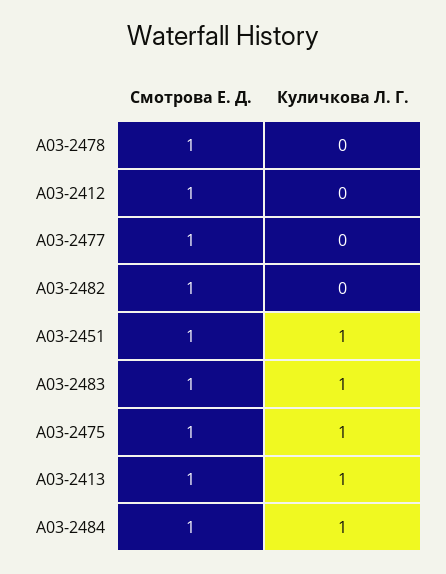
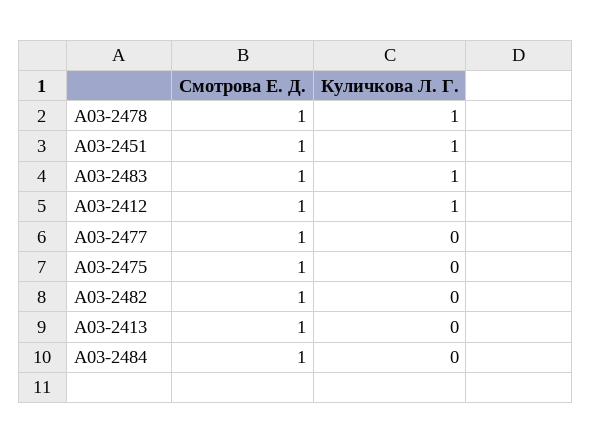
Куличкова Л. Г., А03-2478: 0 -> 1
Куличкова Л. Г., А03-2412: 0 -> 1
Куличкова Л. Г., А03-2475: 1 -> 0
Куличкова Л. Г., А03-2413: 1 -> 0
Куличкова Л. Г., А03-2484: 1 -> 0

